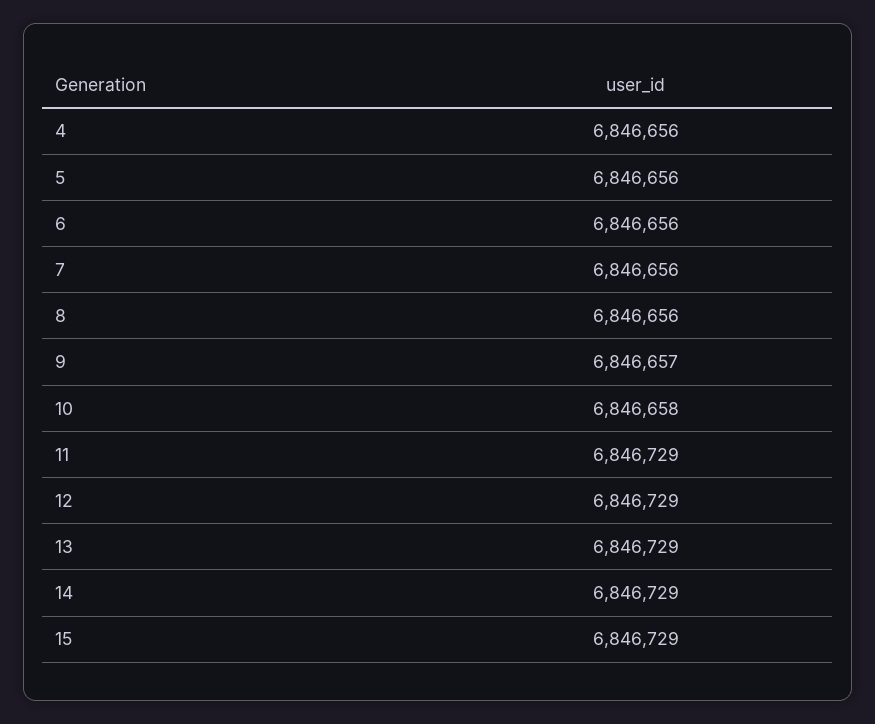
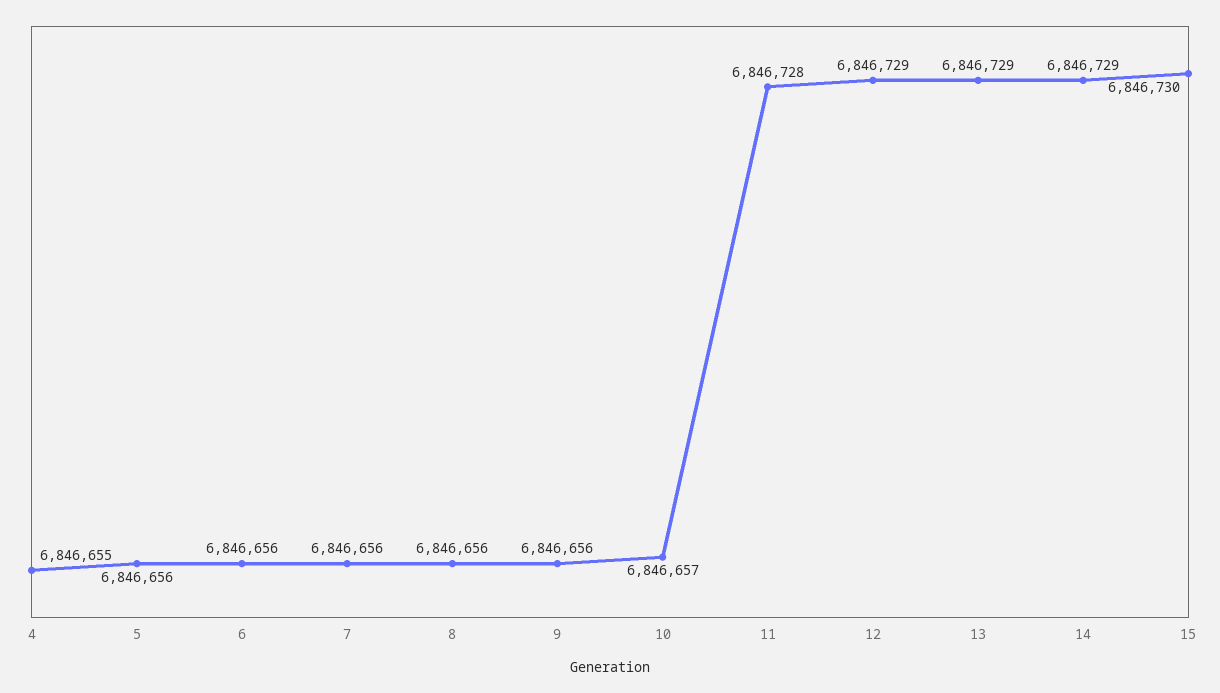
4: 6846656 -> 6846655
9: 6846657 -> 6846656
10: 6846658 -> 6846657
11: 6846729 -> 6846728
15: 6846729 -> 6846730

